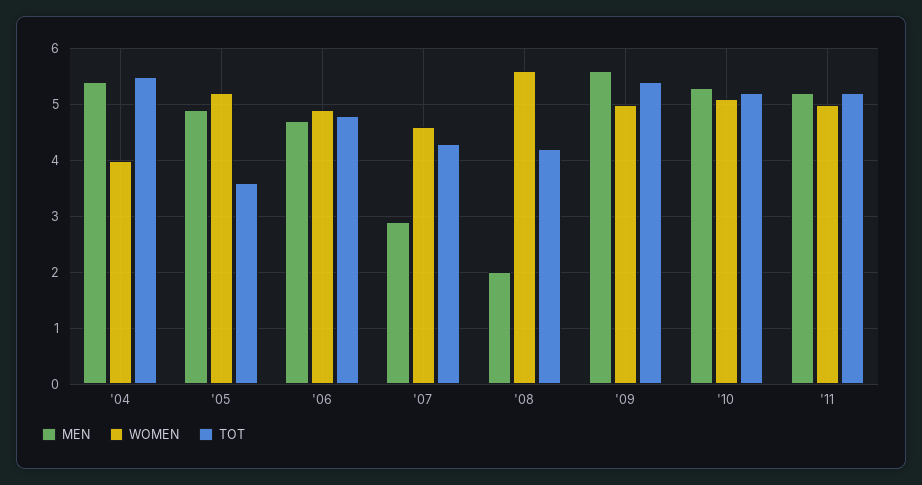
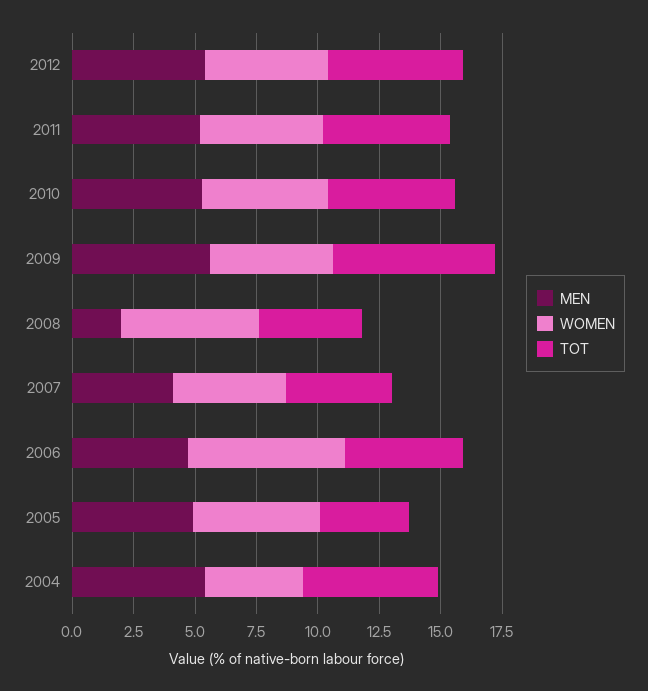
WOMEN, '06: 5 -> 6.5
MEN, '07: 3 -> 4
TOT, '09: 5.5 -> 6.5
MEN, 2012: none -> 5.5
WOMEN, 2012: none -> 5
TOT, 2012: none -> 5.5

